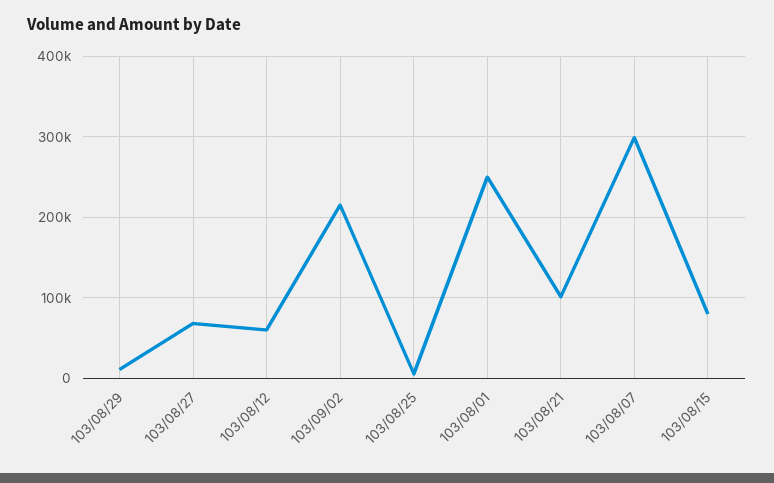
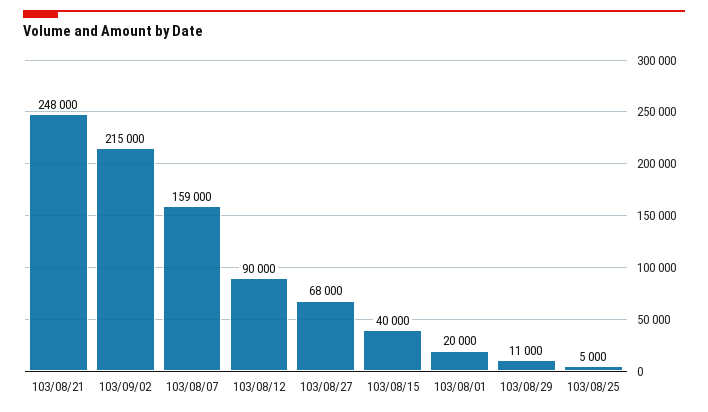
103/08/12: 60000 -> 90000
103/08/01: 250000 -> 20000
103/08/21: 100000 -> 248000
103/08/07: 300000 -> 159000
103/08/15: 80000 -> 40000

